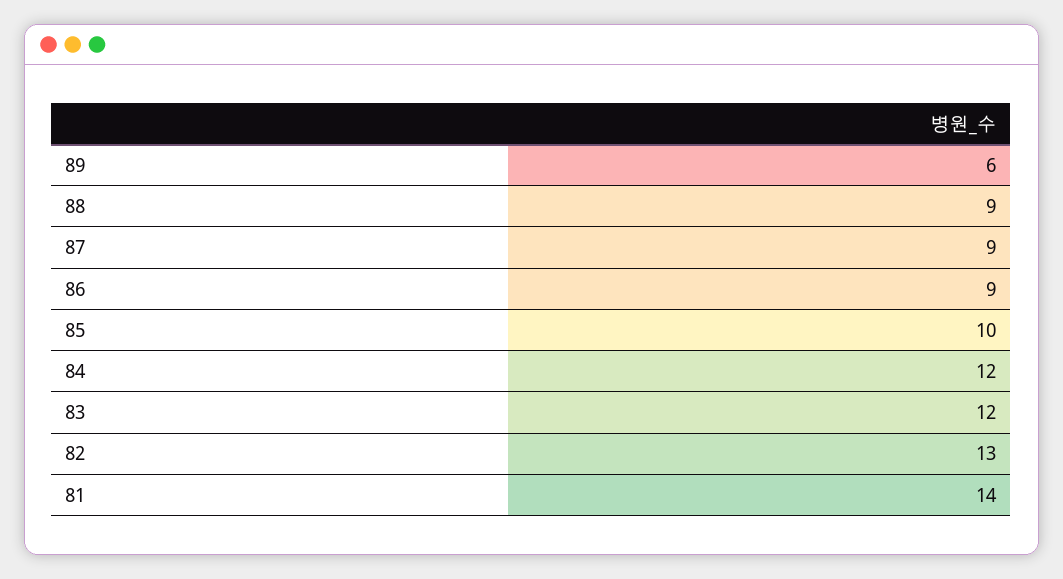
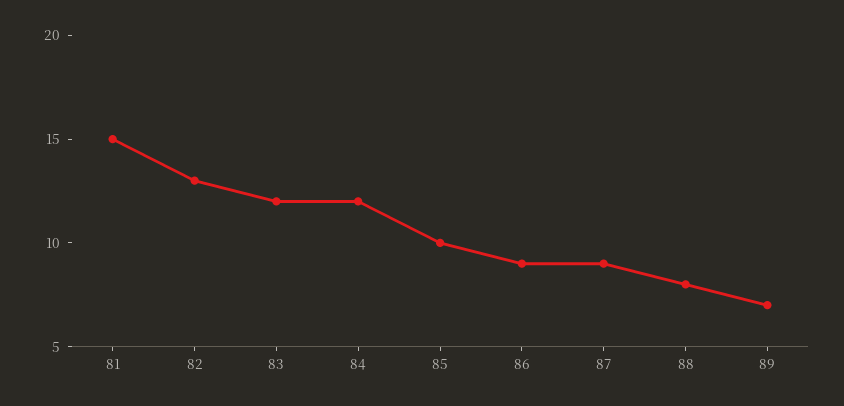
89: 6 -> 7
88: 9 -> 8
81: 14 -> 15

